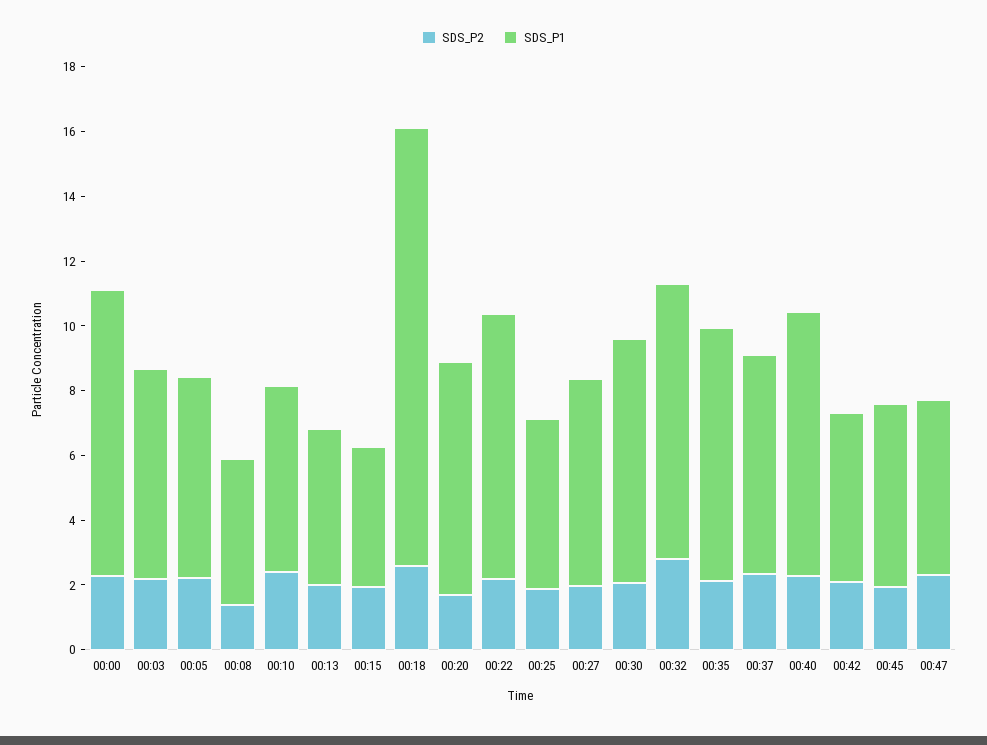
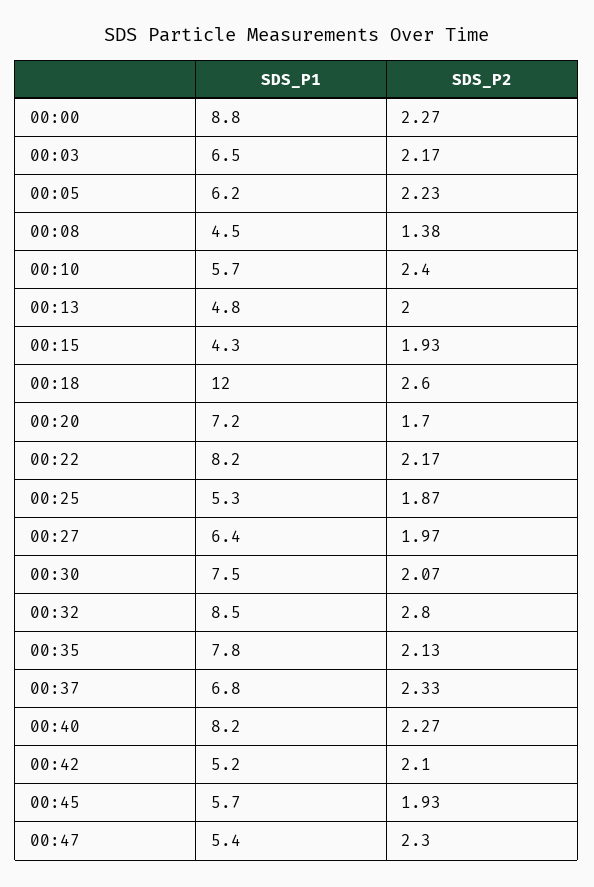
SDS_P1, 00:18: 13.5 -> 12

